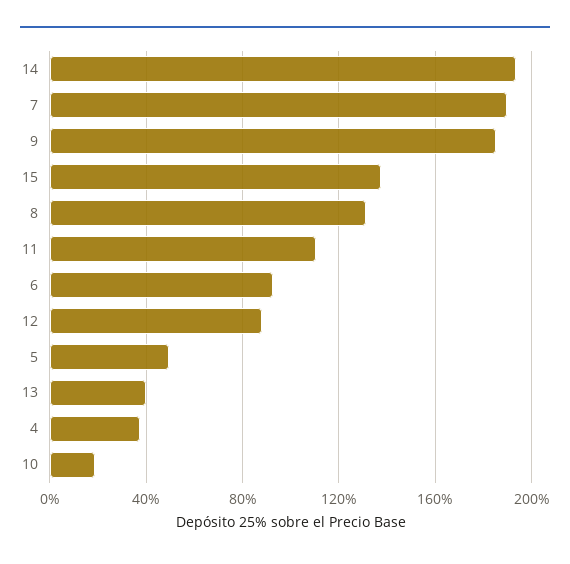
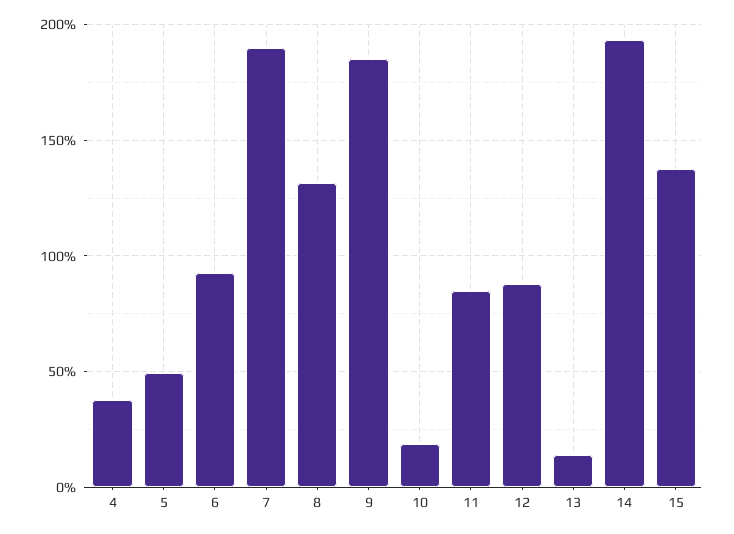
11: 110 -> 85
13: 40 -> 15

